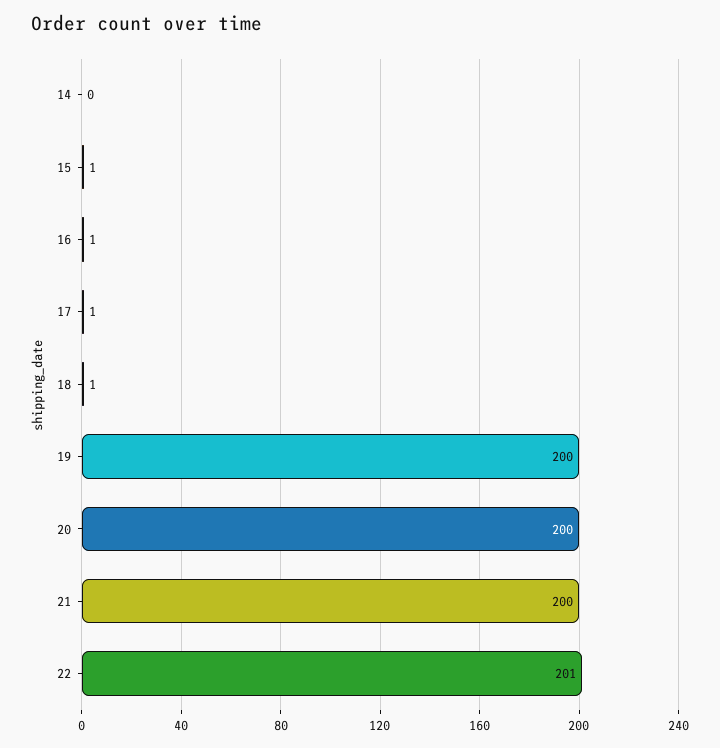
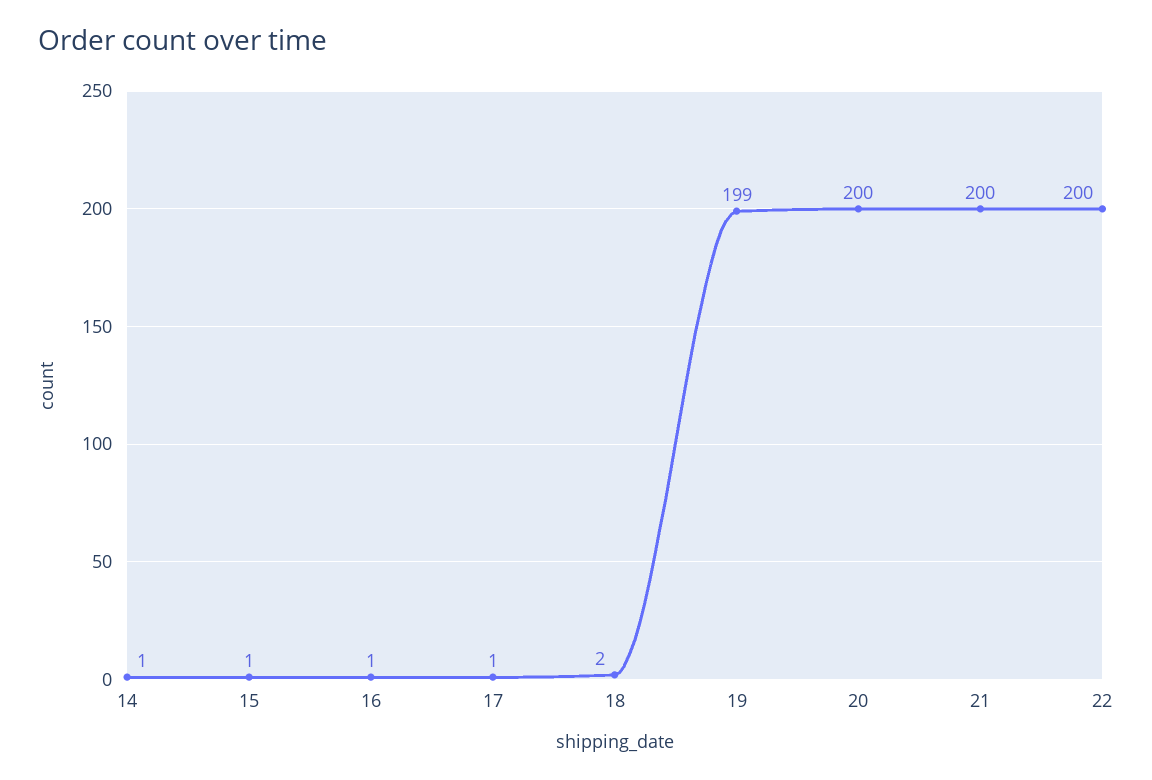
14: 0 -> 1
18: 1 -> 2
19: 200 -> 199
22: 201 -> 200

